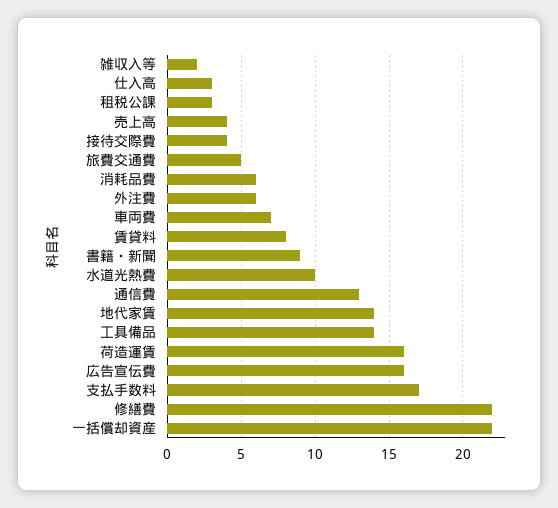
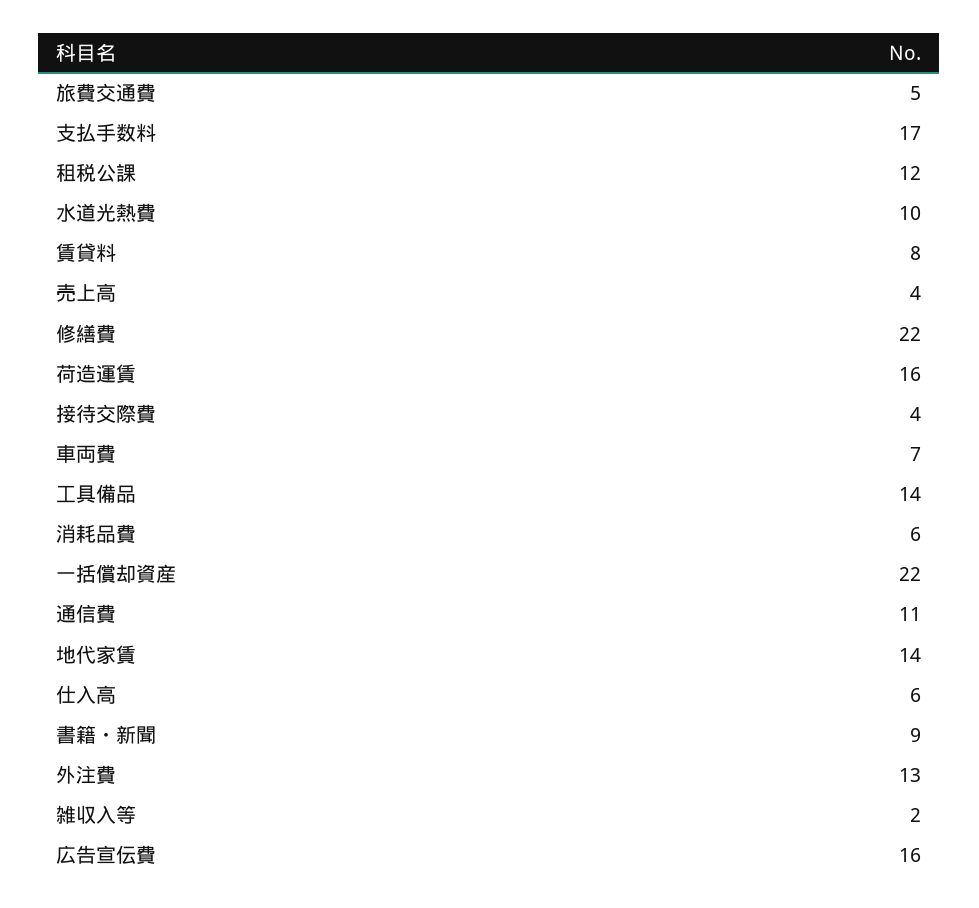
仕入高: 3 -> 6
租税公課: 3 -> 12
外注費: 6 -> 13
通信費: 13 -> 11

